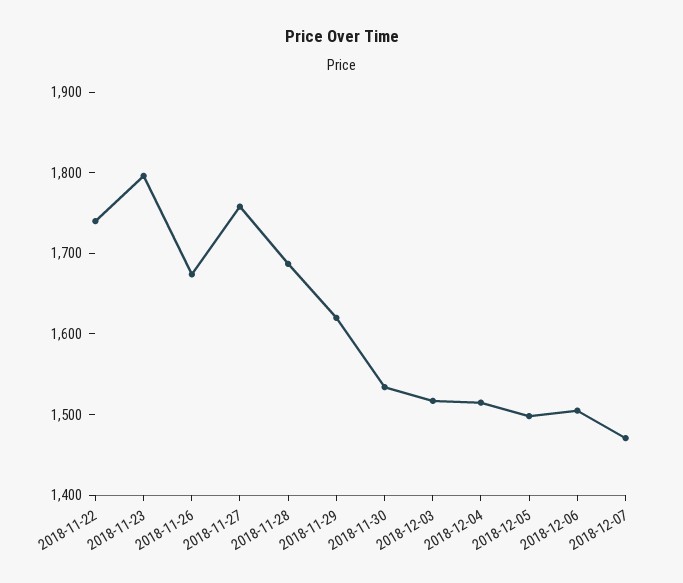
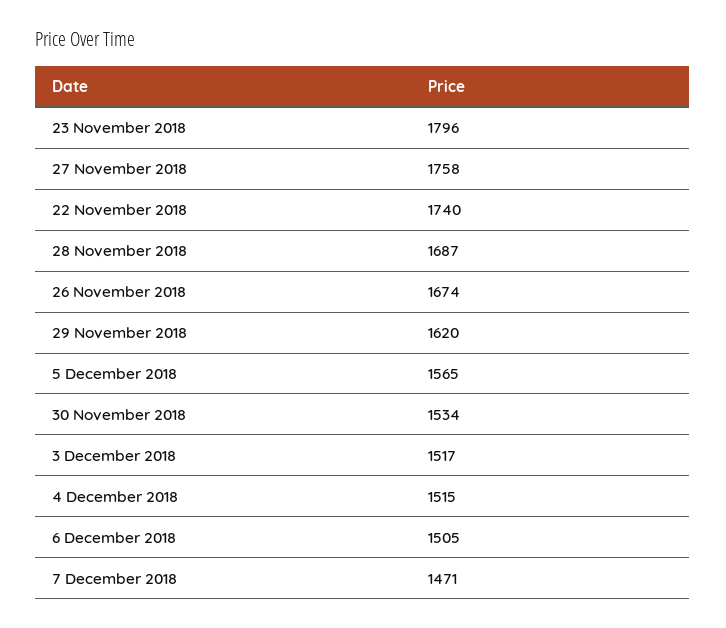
2018-12-05: 1500 -> 1565

